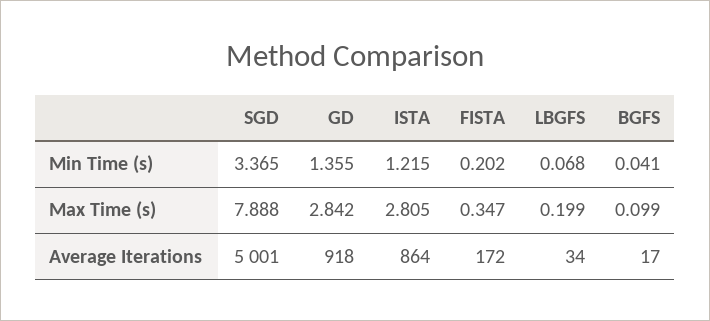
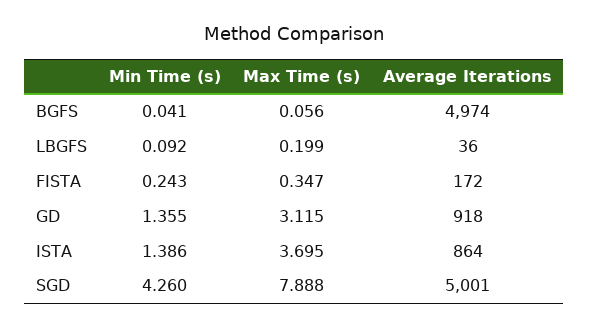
SGD, Min Time (s): 3.365 -> 4.26
ISTA, Min Time (s): 1.215 -> 1.386
FISTA, Min Time (s): 0.202 -> 0.243
LBGFS, Min Time (s): 0.068 -> 0.092
GD, Max Time (s): 2.842 -> 3.115
ISTA, Max Time (s): 2.805 -> 3.695
BGFS, Max Time (s): 0.099 -> 0.056
LBGFS, Average Iterations: 34 -> 36
BGFS, Average Iterations: 17 -> 4974

